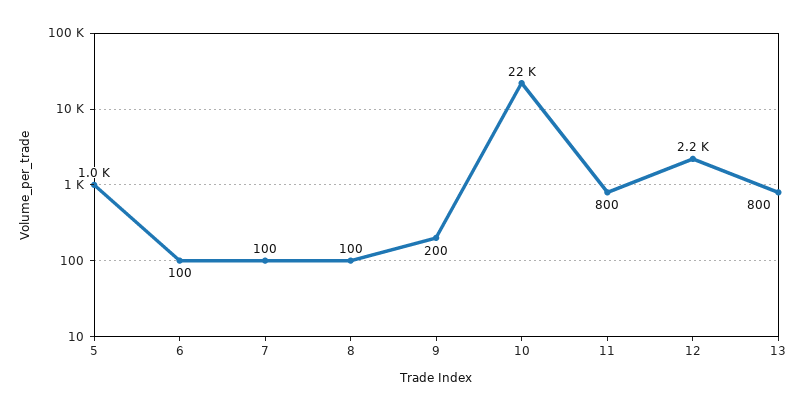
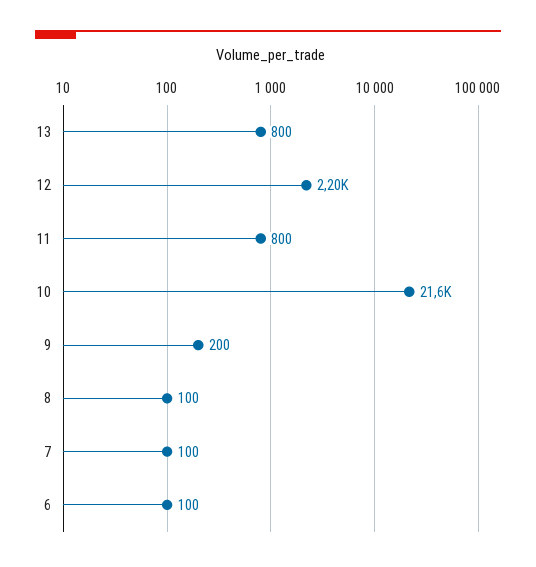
5: 1000 -> none

